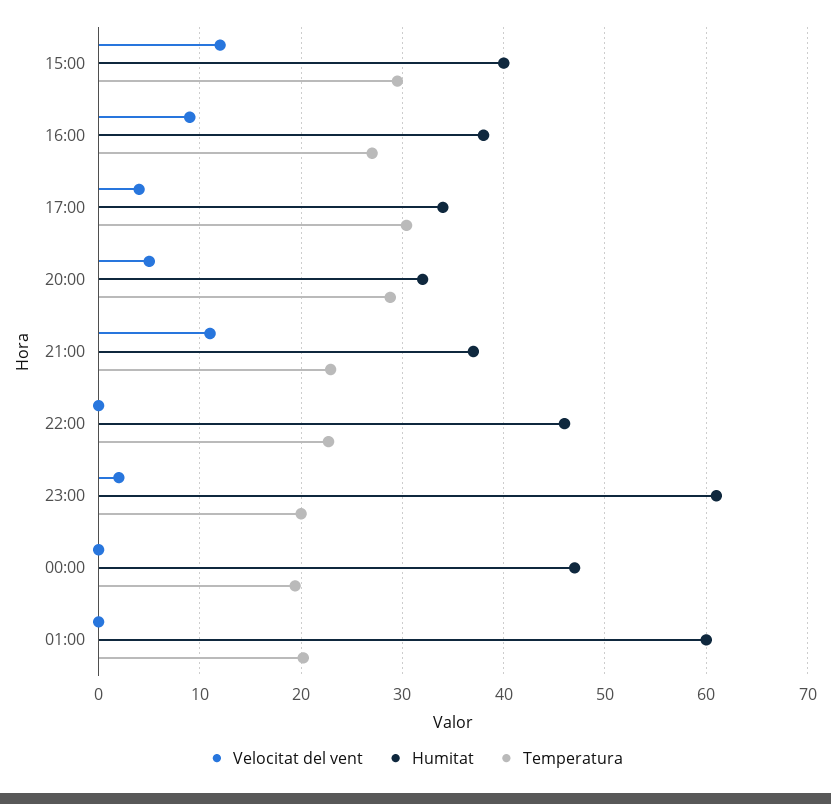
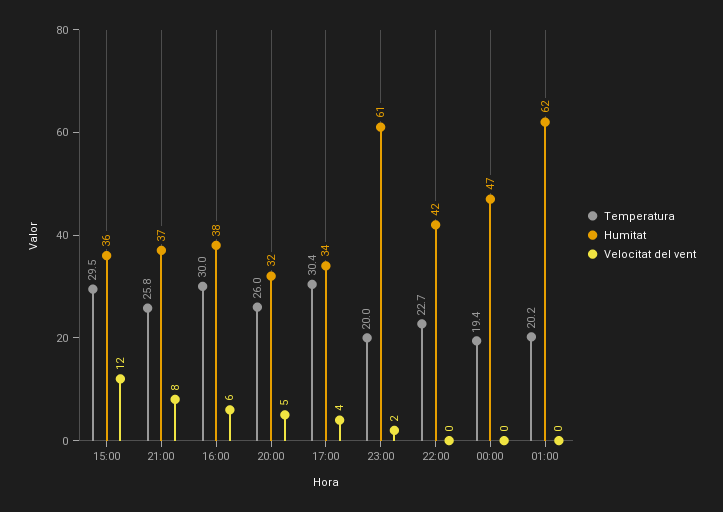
Humitat, 15:00: 40 -> 36
Velocitat del vent, 16:00: 9 -> 6
Temperatura, 16:00: 27 -> 30
Temperatura, 20:00: 29 -> 26
Velocitat del vent, 21:00: 11 -> 8
Temperatura, 21:00: 23 -> 25.8
Humitat, 22:00: 46 -> 42
Humitat, 01:00: 60 -> 62

